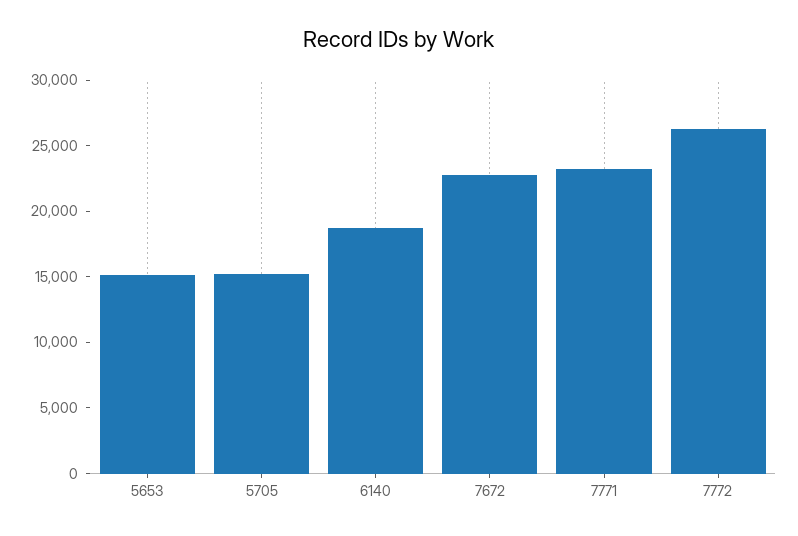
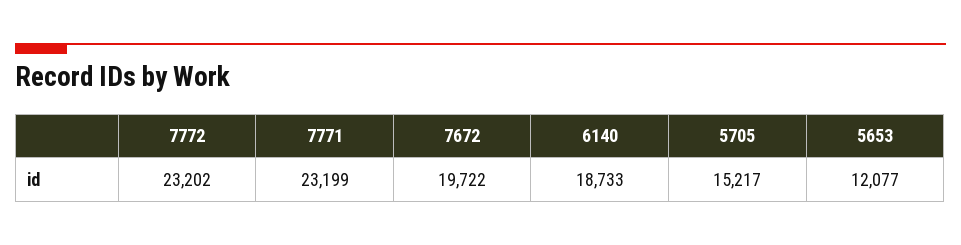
5653: 15000 -> 12077
7672: 23000 -> 19722
7772: 26000 -> 23202

